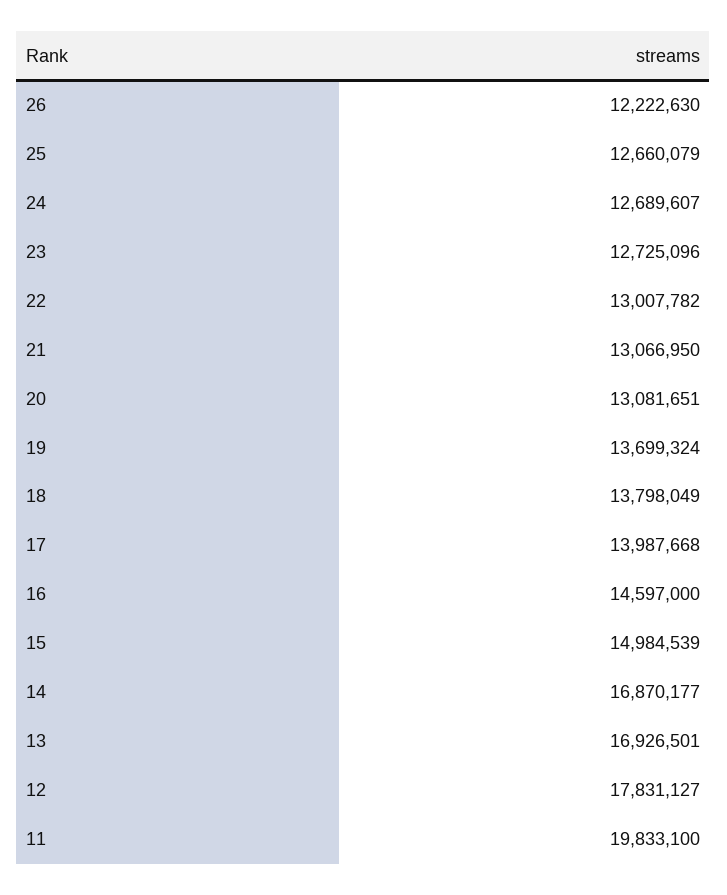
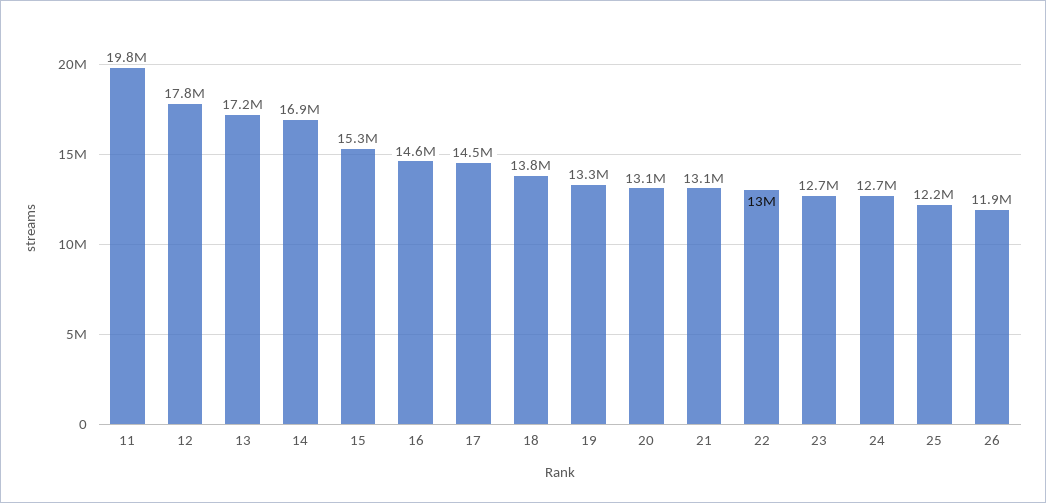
26: 12222630 -> 11900000
25: 12660079 -> 12200000
19: 13699324 -> 13300000
17: 13987668 -> 14500000
15: 14984539 -> 15300000
13: 16926501 -> 17200000

